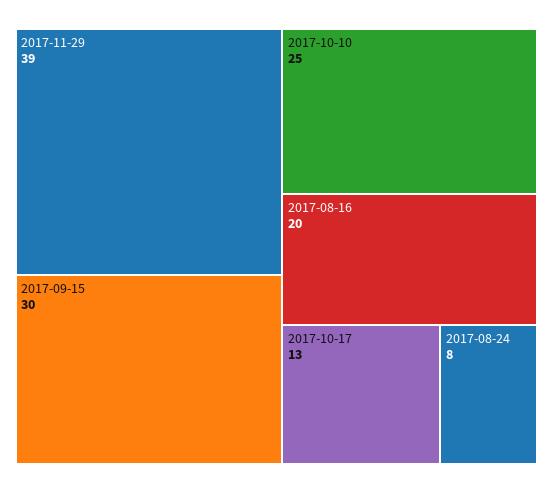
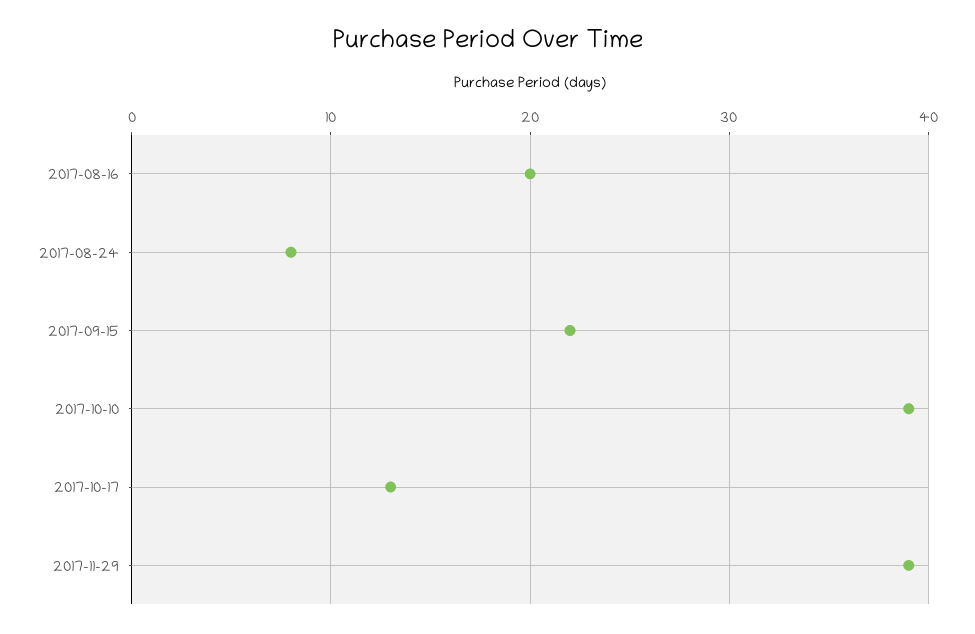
2017-09-15: 30 -> 22
2017-10-10: 25 -> 39

